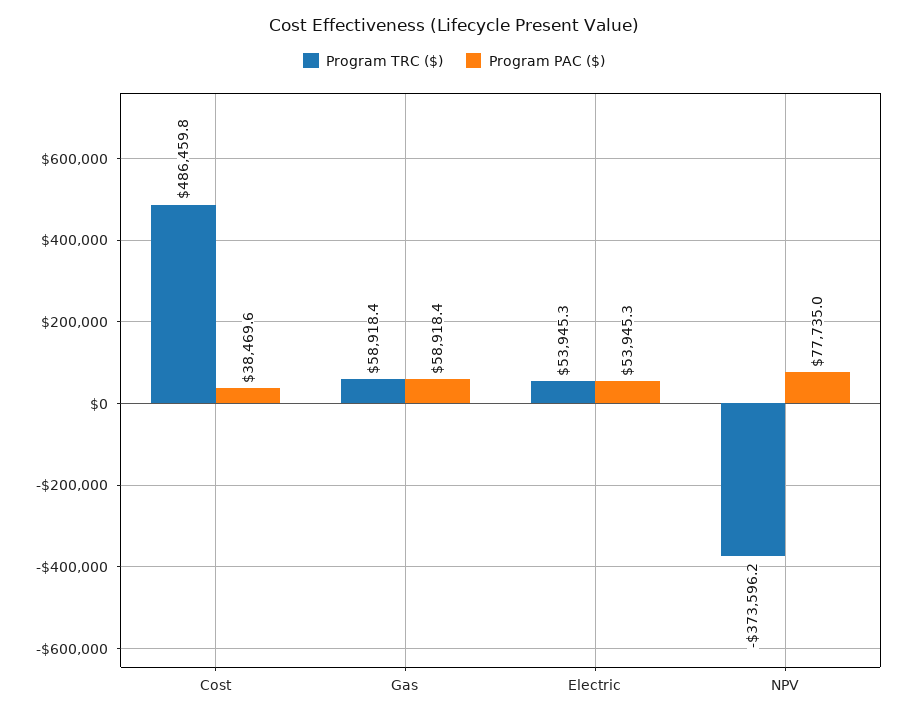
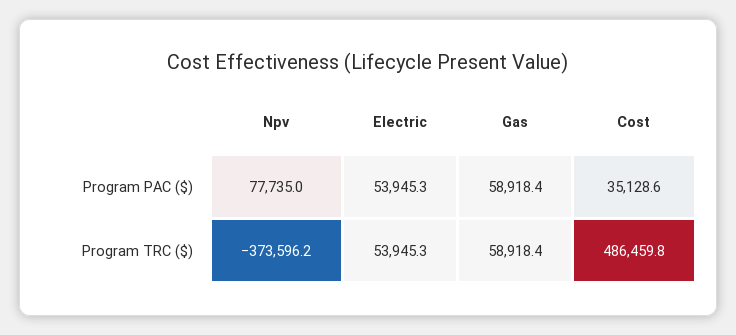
Program PAC ($), Cost: 38469.6 -> 35128.6

